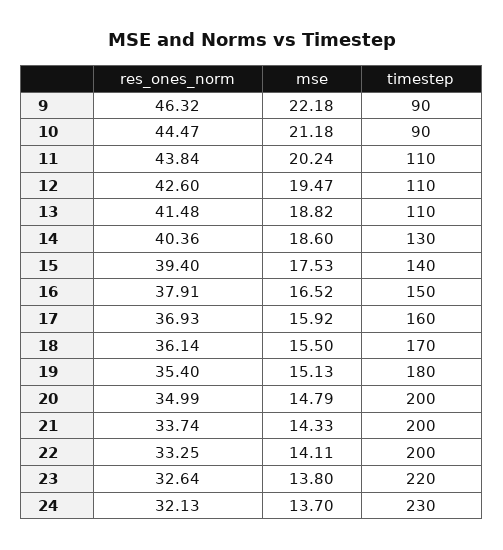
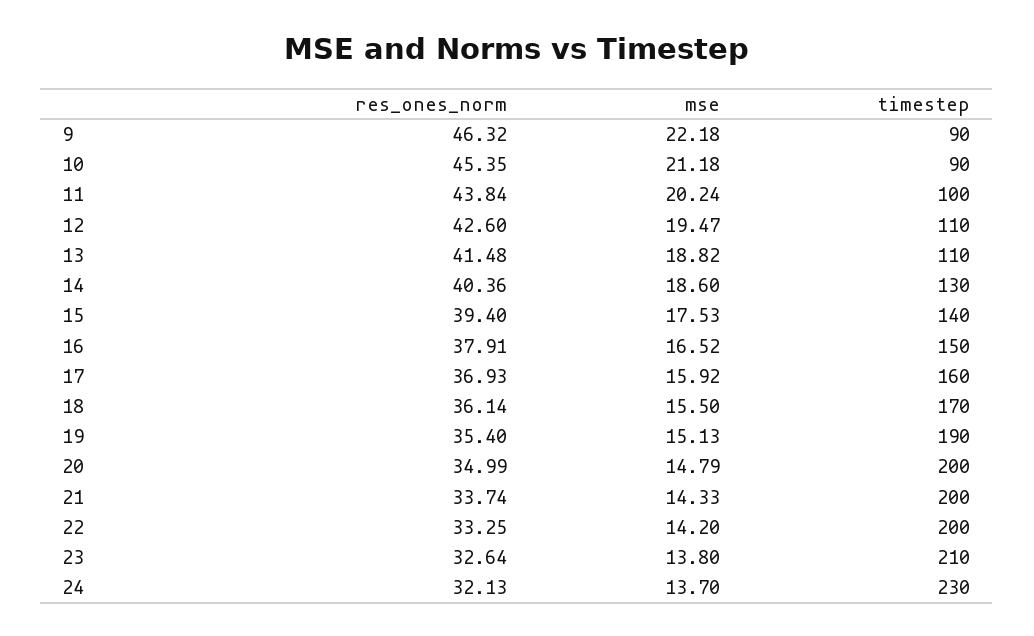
res_ones_norm, 10: 44.47 -> 45.35
timestep, 11: 110 -> 100
timestep, 19: 180 -> 190
mse, 22: 14.11 -> 14.2
timestep, 23: 220 -> 210

